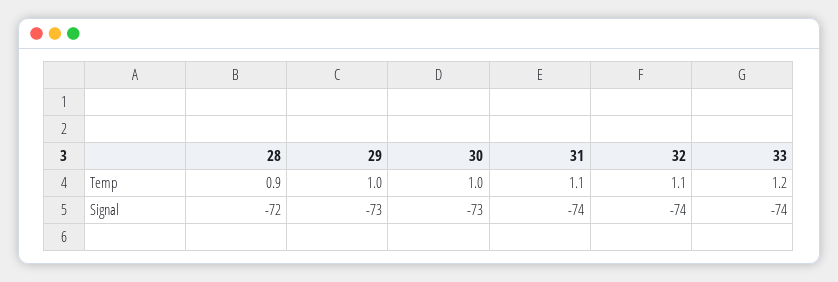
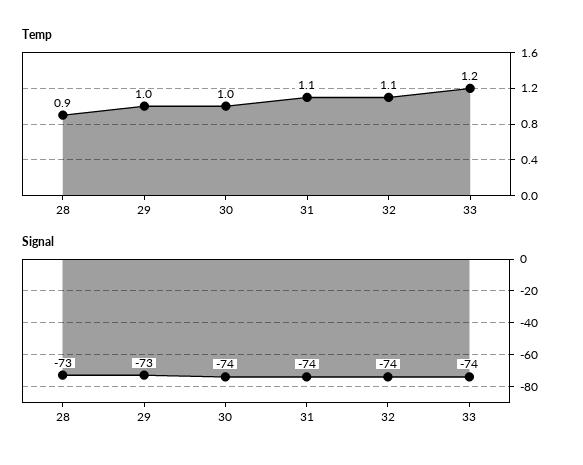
Signal, 28: -72 -> -73
Signal, 30: -73 -> -74

